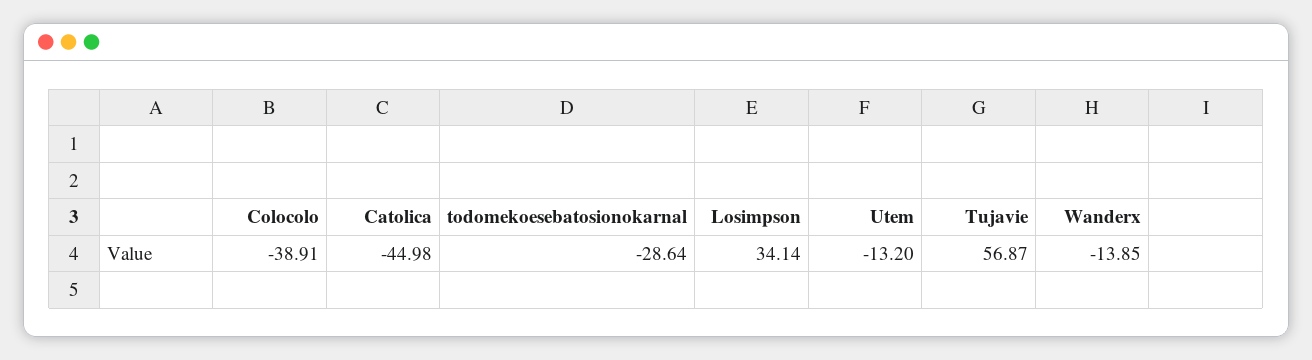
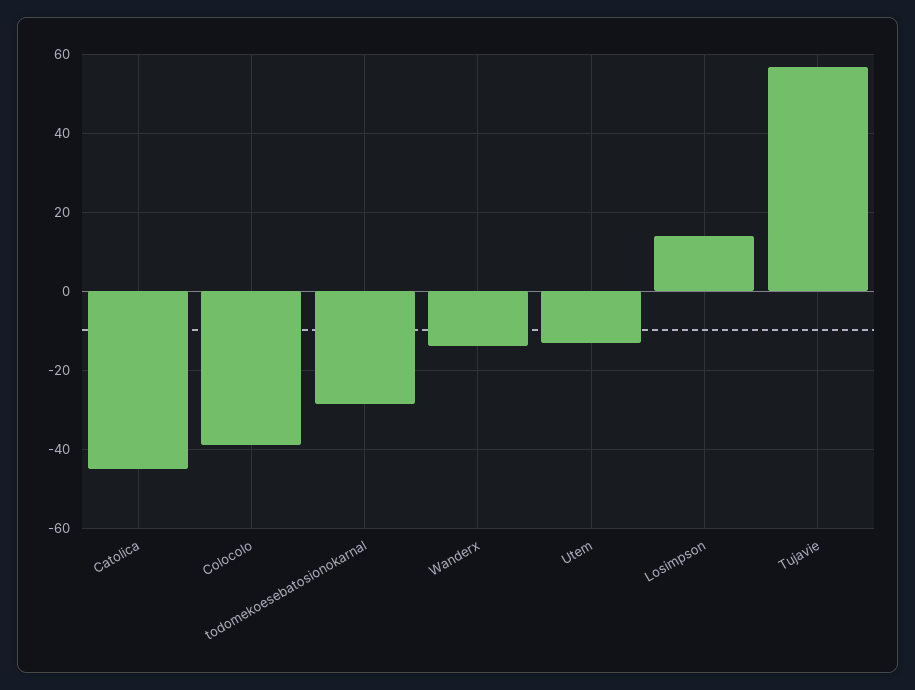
Losimpson: 34.14 -> 14

